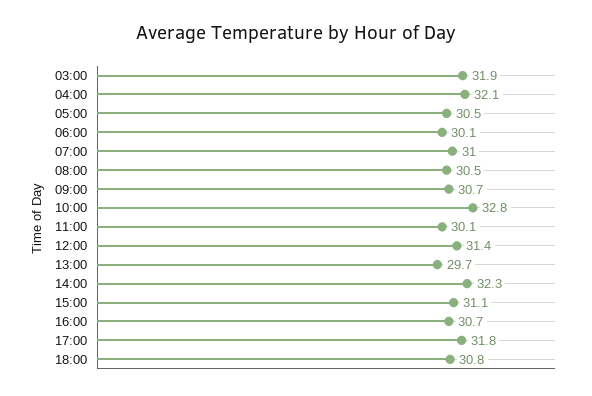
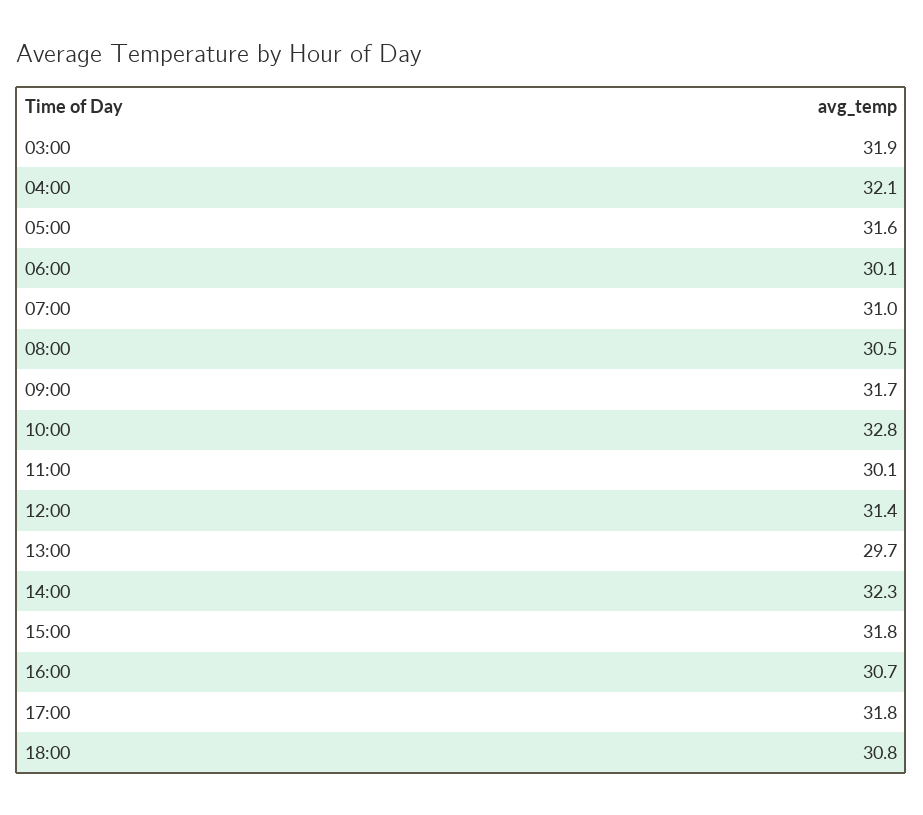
05:00: 30.5 -> 31.6
09:00: 30.7 -> 31.7
15:00: 31.1 -> 31.8

